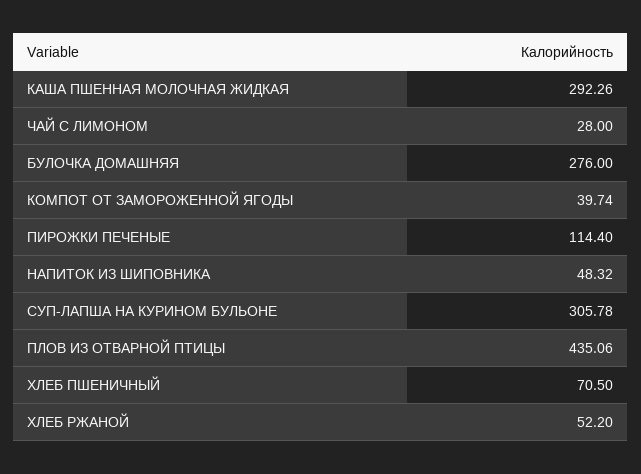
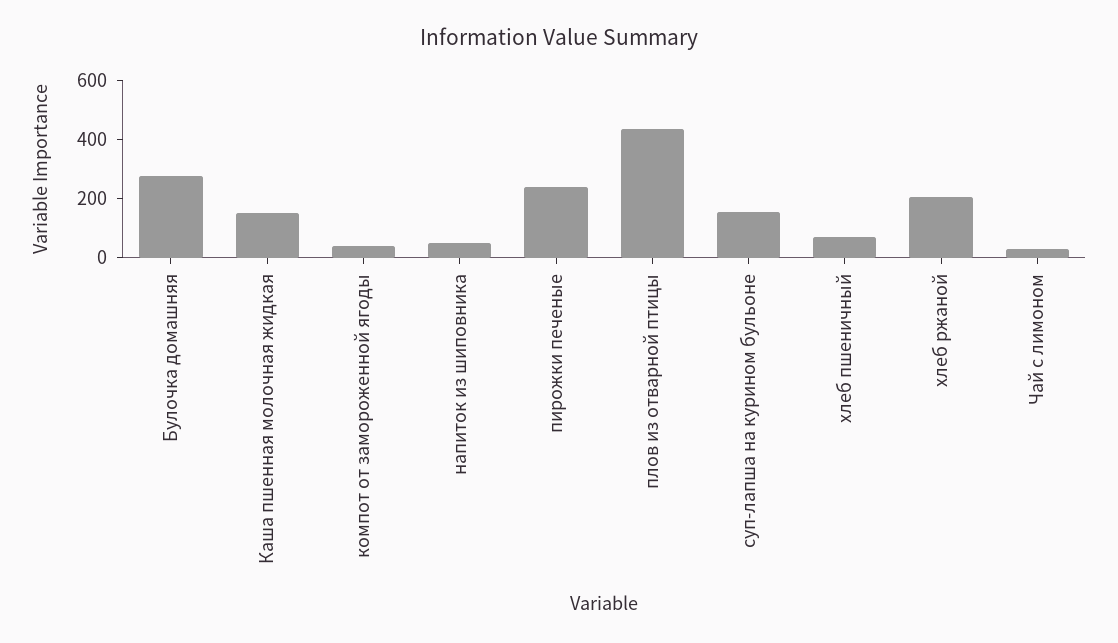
КАША ПШЕННАЯ МОЛОЧНАЯ ЖИДКАЯ: 292.26 -> 150
ПИРОЖКИ ПЕЧЕНЫЕ: 114.4 -> 250
СУП-ЛАПША НА КУРИНОМ БУЛЬОНЕ: 305.78 -> 150
ХЛЕБ РЖАНОЙ: 52.2 -> 200

